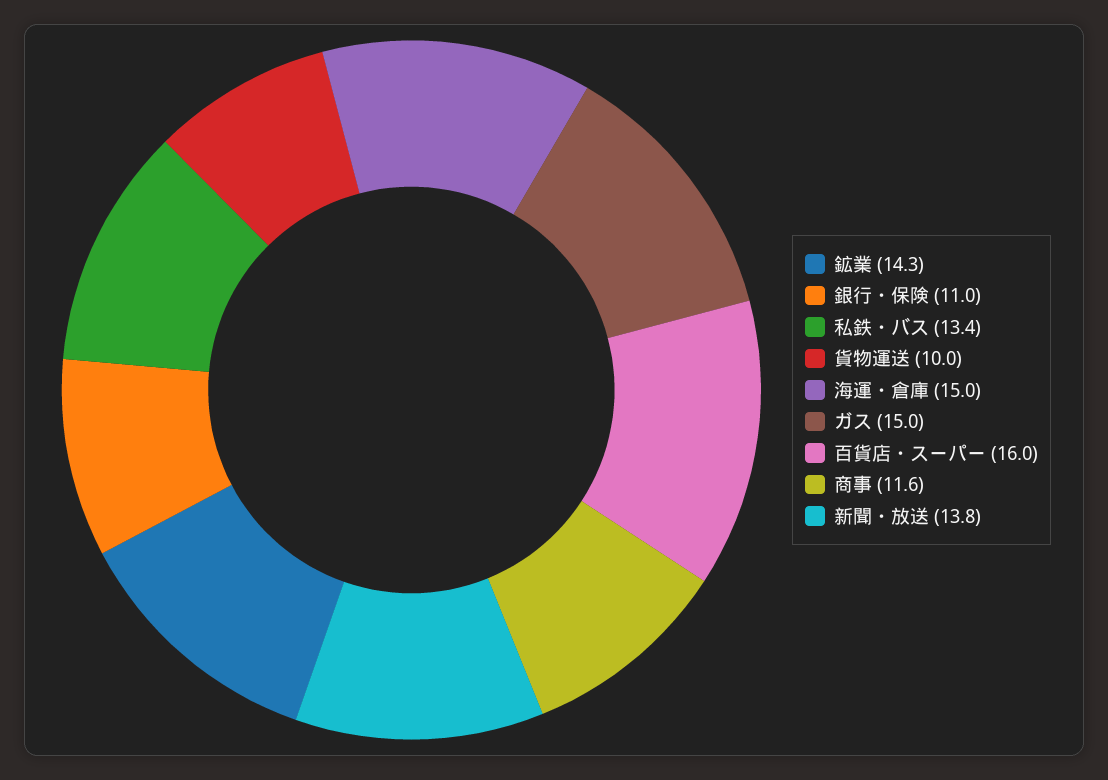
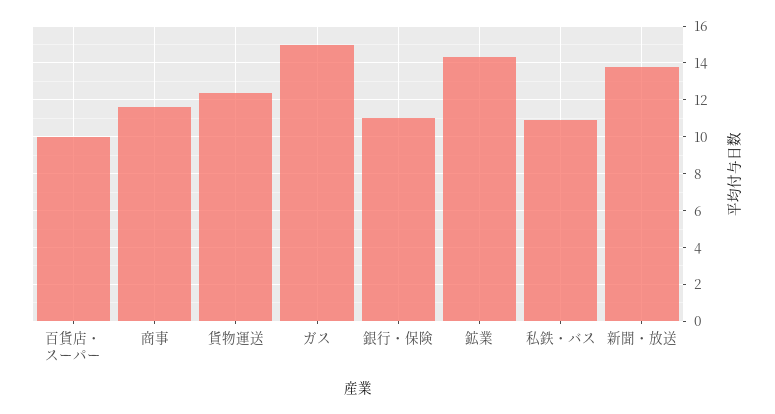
私鉄・バス: 13.4 -> 11
貨物運送: 10 -> 12.5
海運・倉庫: 15 -> none
百貨店・スーパー: 16 -> 10

